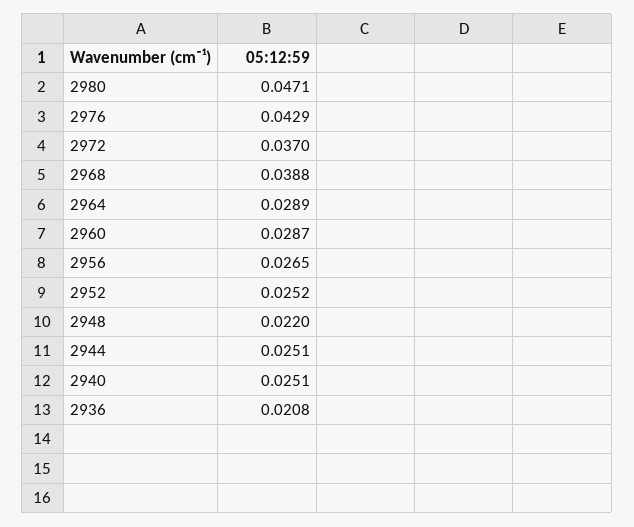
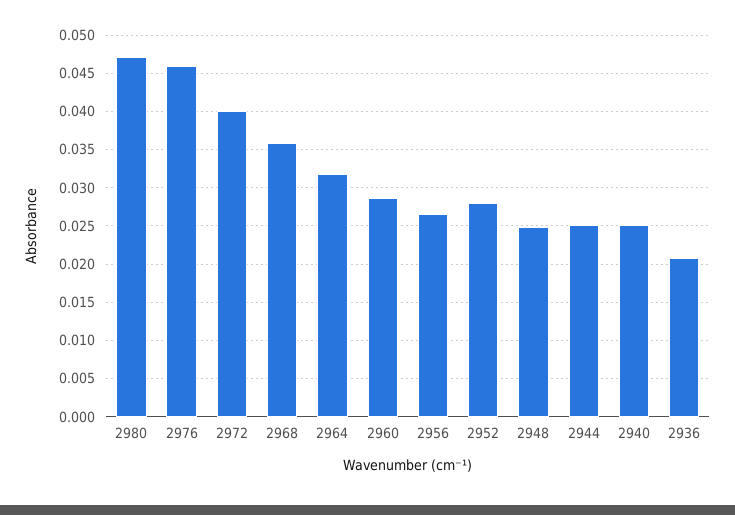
2976: 0.0429 -> 0.046
2972: 0.037 -> 0.04
2968: 0.0388 -> 0.036
2964: 0.0289 -> 0.032
2952: 0.0252 -> 0.028
2948: 0.022 -> 0.025

